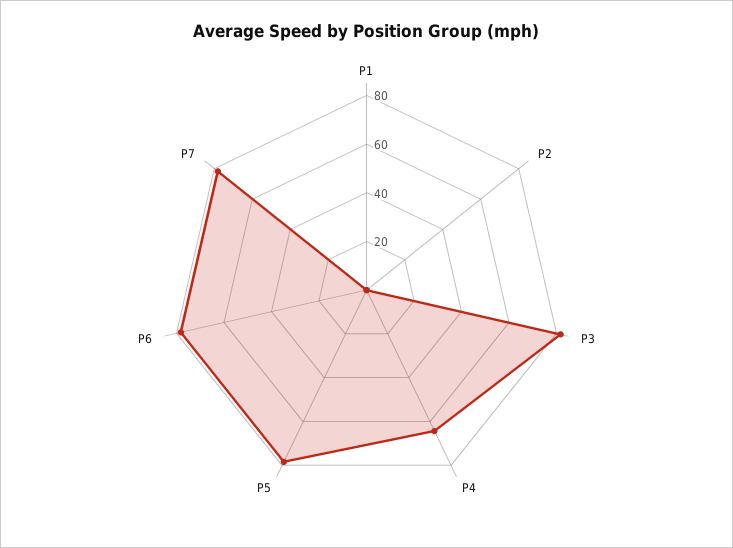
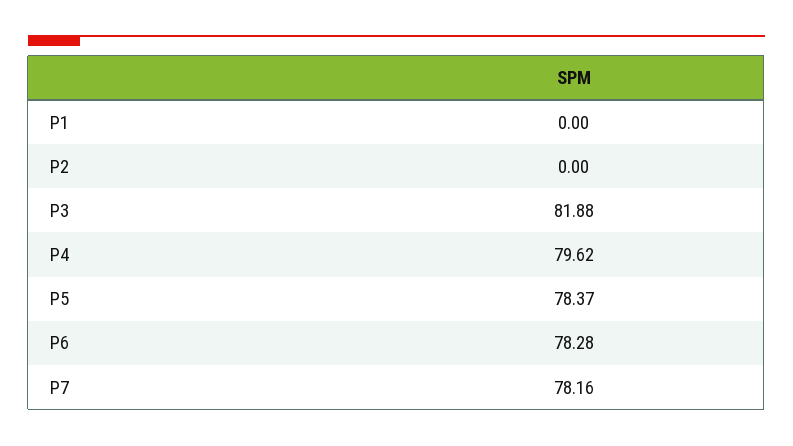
P4: 65 -> 79.62

